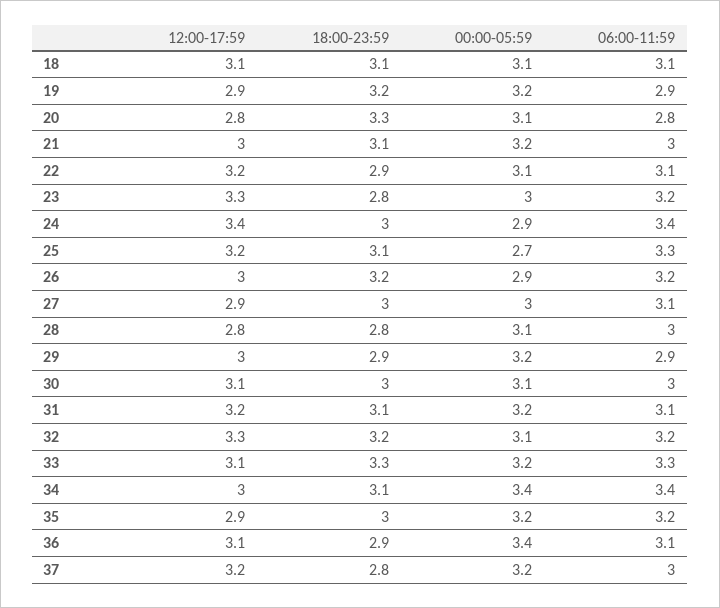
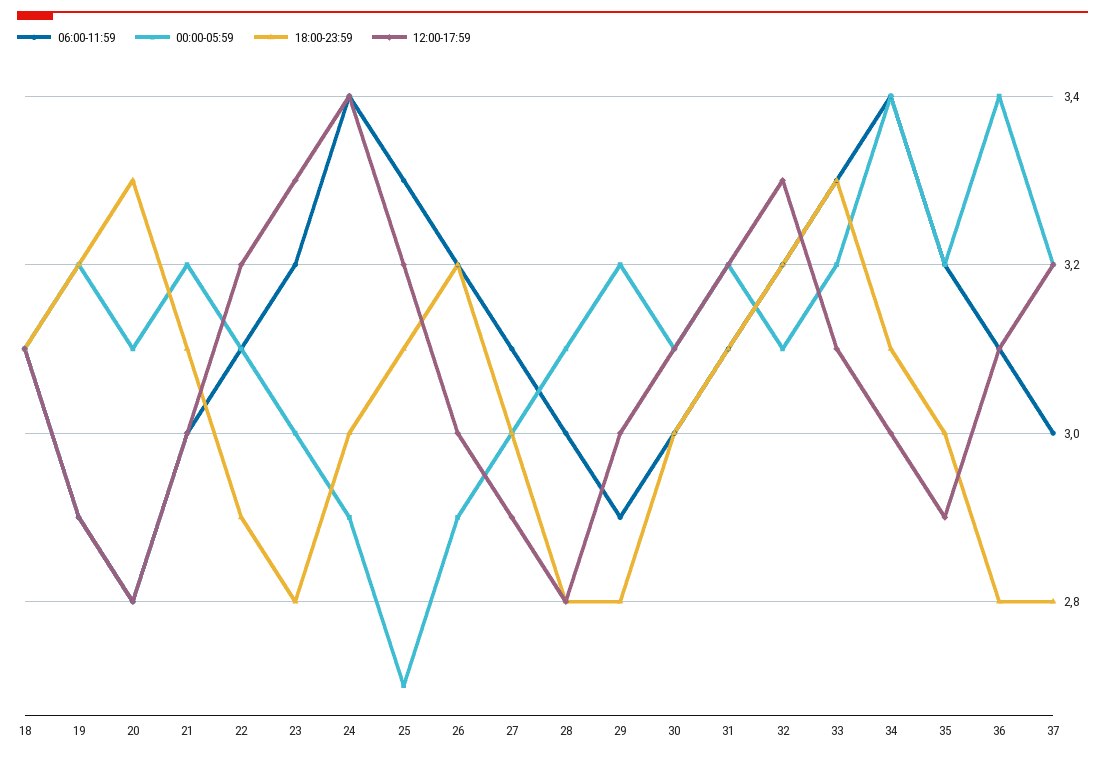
18:00-23:59, 29: 2.9 -> 2.8
18:00-23:59, 36: 2.9 -> 2.8

